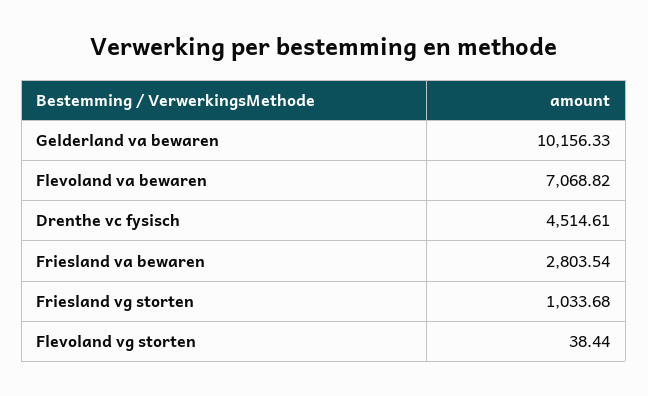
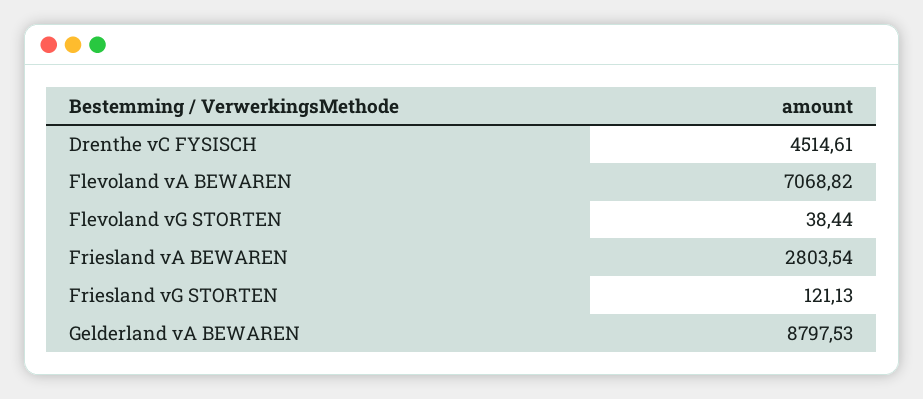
Gelderland va bewaren: 10156.33 -> 8797.53
Friesland vg storten: 1033.68 -> 121.13

